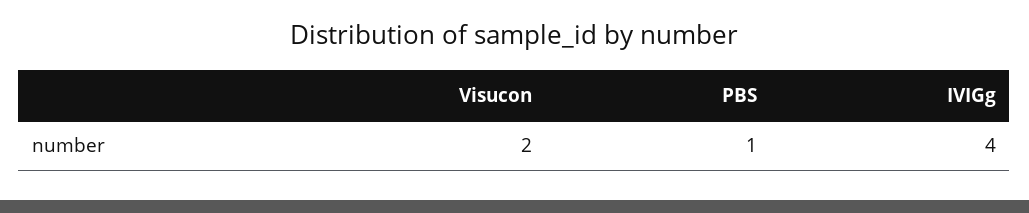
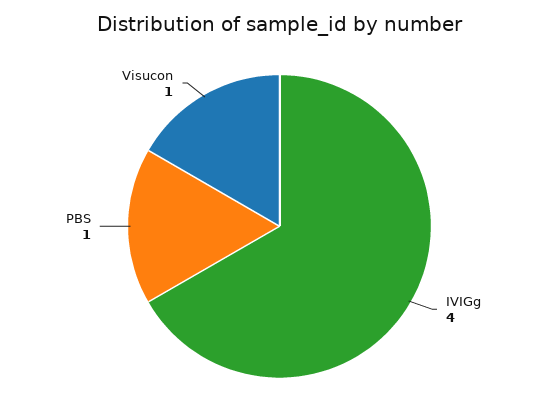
Visucon: 2 -> 1

